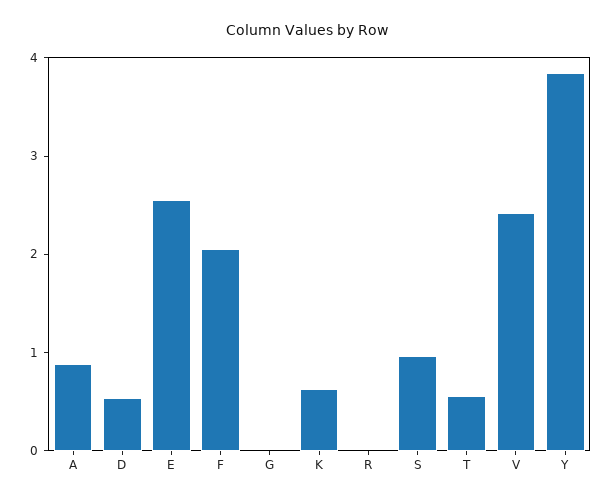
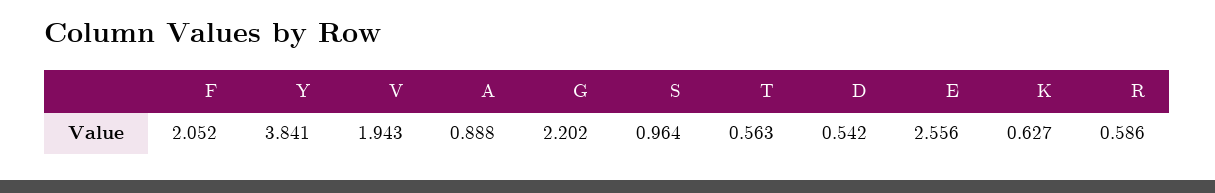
G: 0 -> 2.202
R: 0 -> 0.586
V: 2.4 -> 1.943

